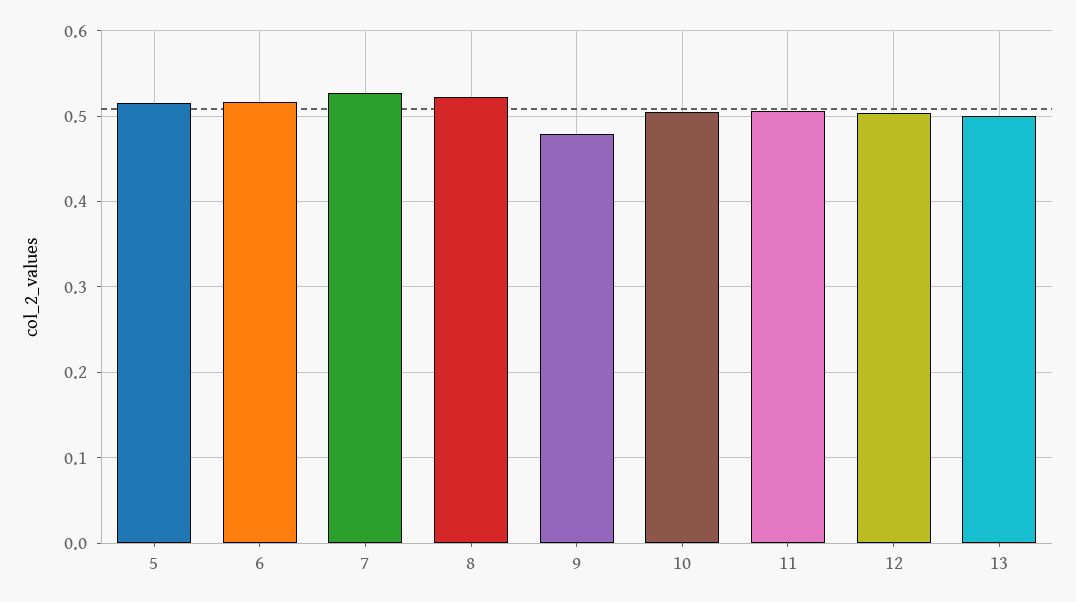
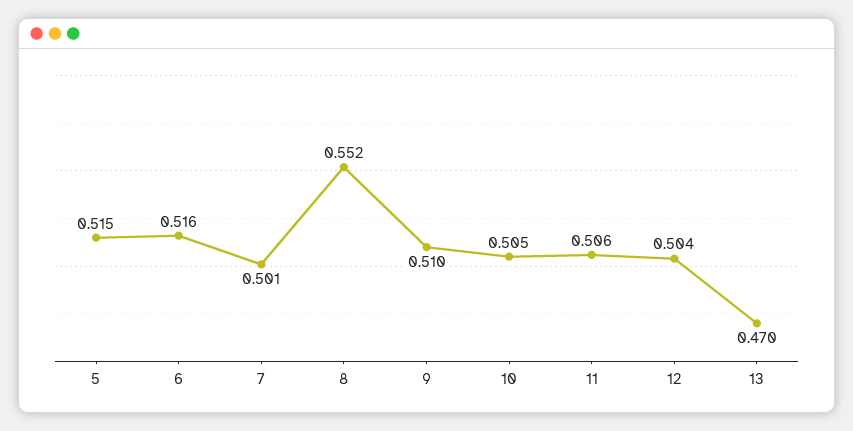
7: 0.53 -> 0.501
8: 0.52 -> 0.552
9: 0.48 -> 0.51
13: 0.5 -> 0.47

